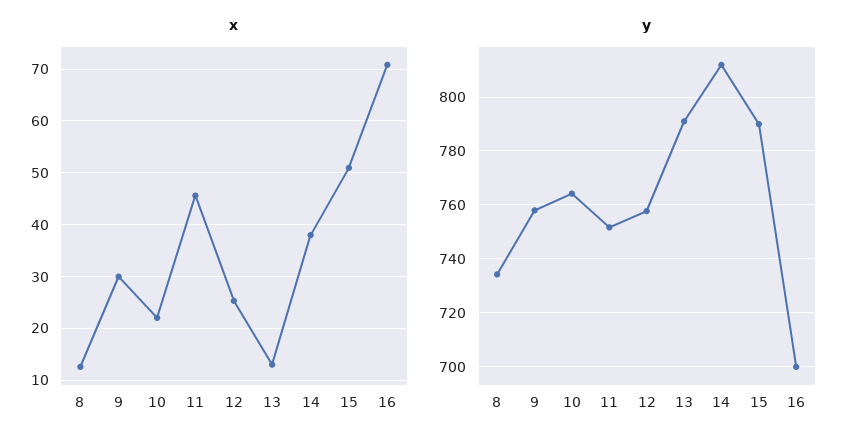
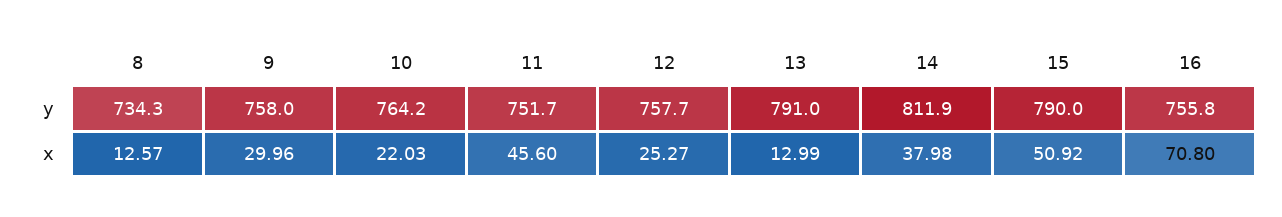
y, 16: 700 -> 755.8

